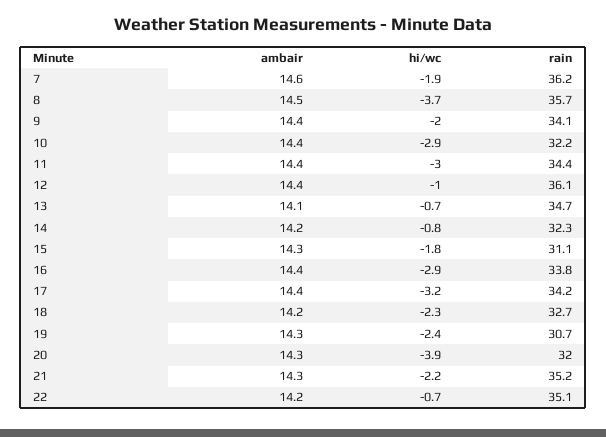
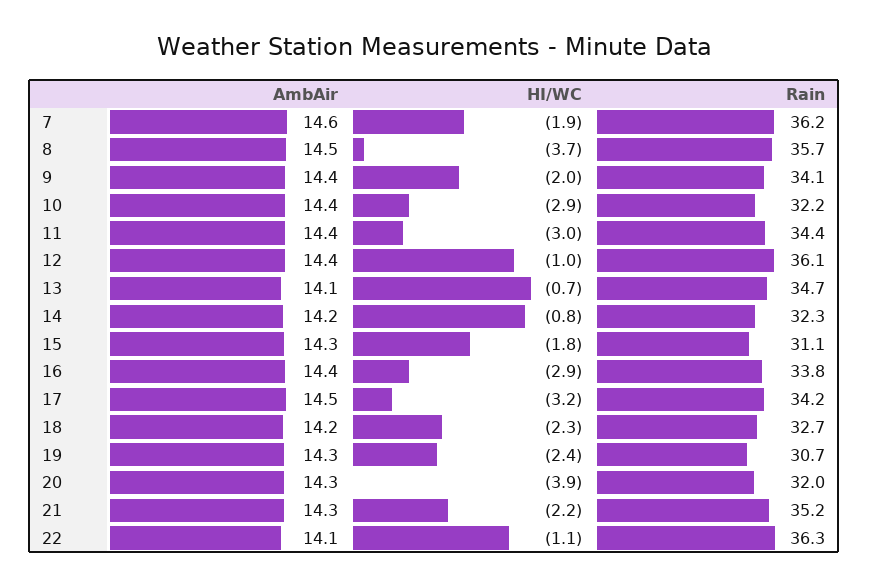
ambair, 17: 14.4 -> 14.5
ambair, 22: 14.2 -> 14.1
hi/wc, 22: -0.7 -> -1.1
rain, 22: 35.1 -> 36.3

